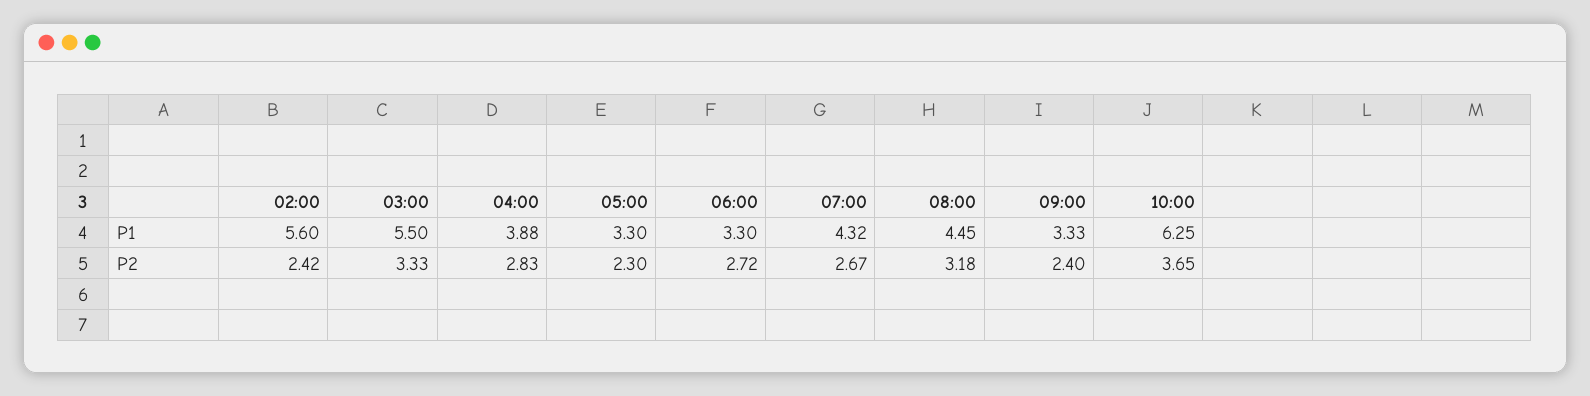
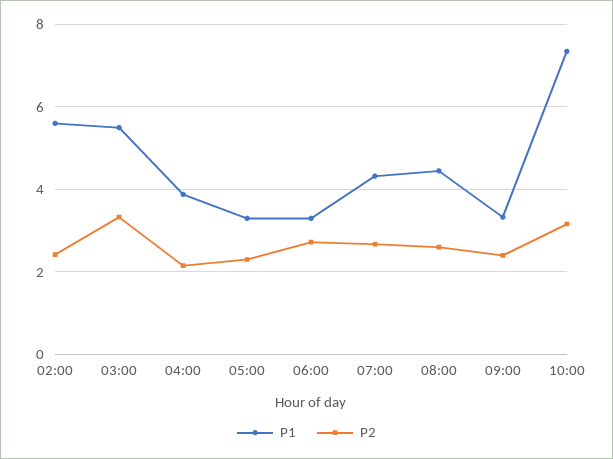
P1, 10:00: 6.25 -> 7.4
P2, 04:00: 2.83 -> 2.2
P2, 08:00: 3.18 -> 2.6
P2, 10:00: 3.65 -> 3.2

